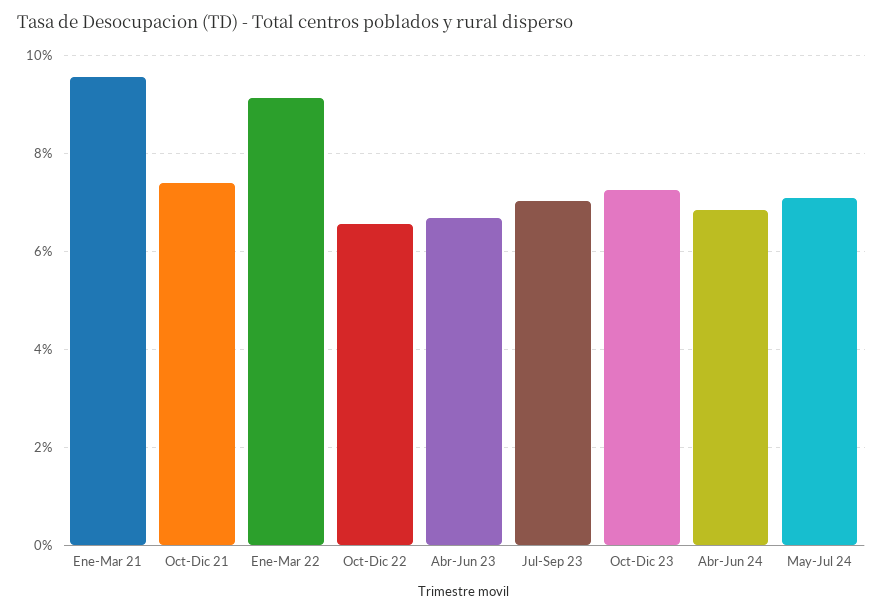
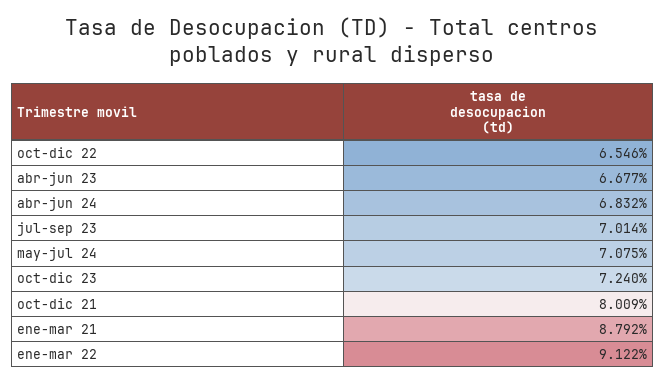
Ene-Mar 21: 9.6 -> 8.792
Oct-Dic 21: 7.4 -> 8.009

